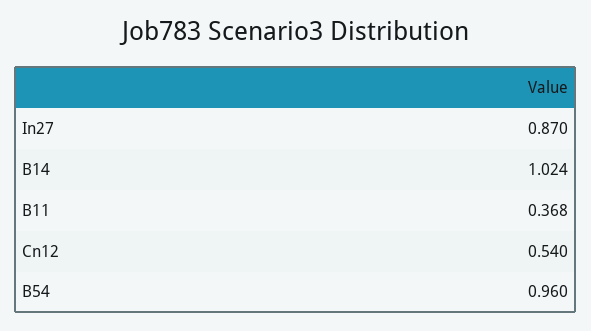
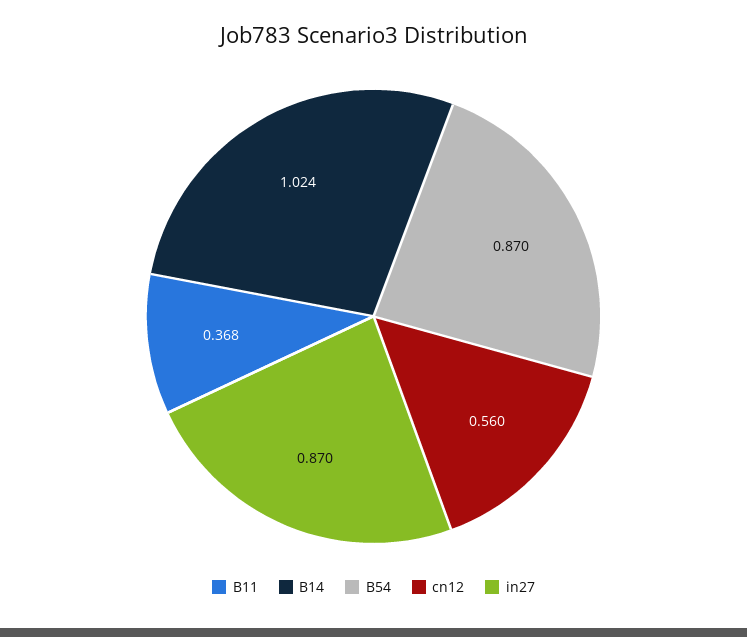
Cn12: 0.54 -> 0.56
B54: 0.96 -> 0.87

